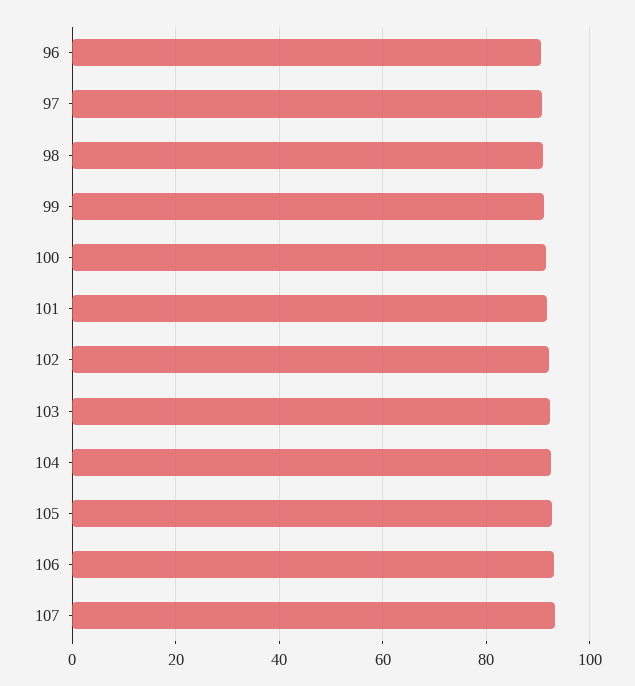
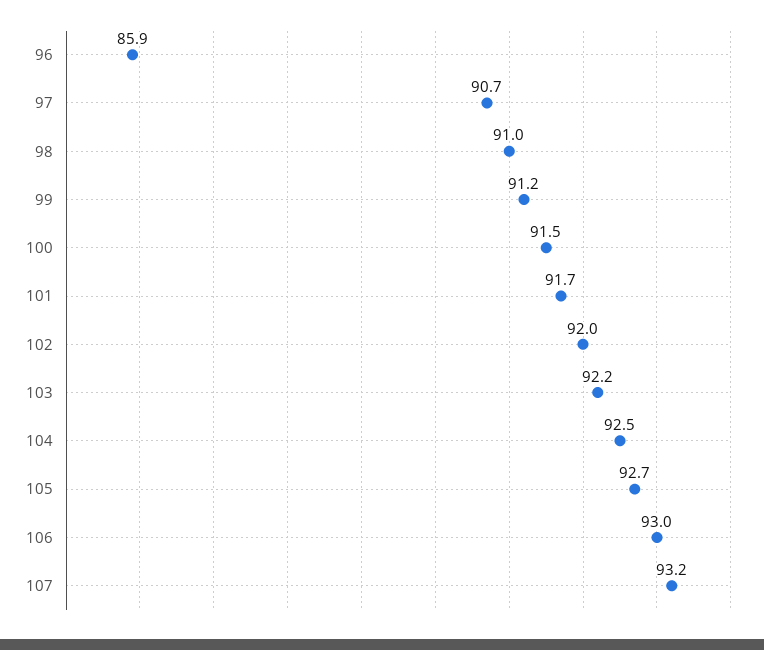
96: 90 -> 85.9

